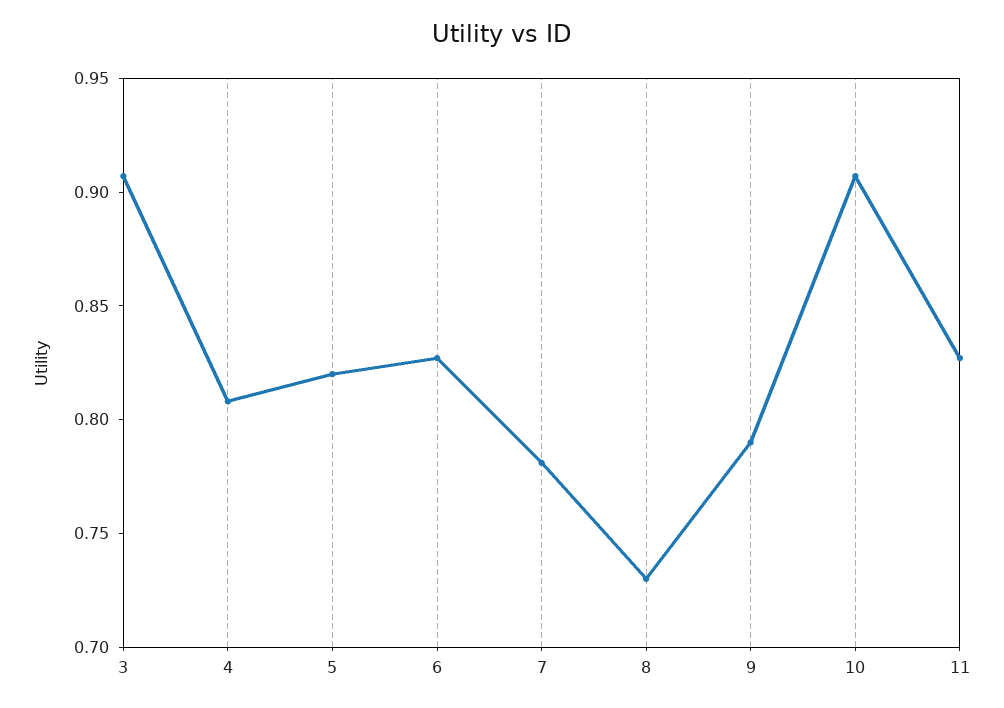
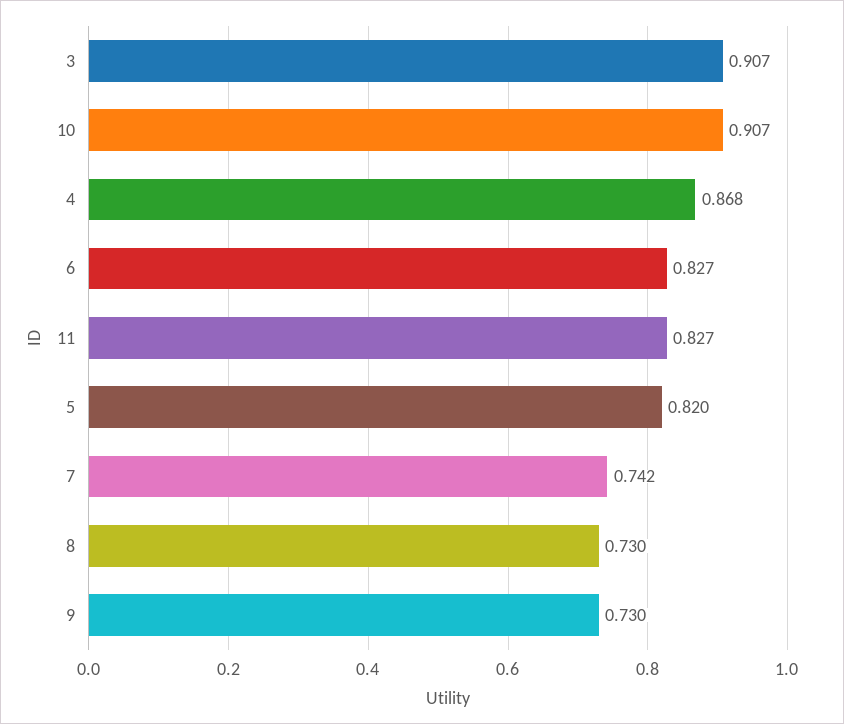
4: 0.81 -> 0.868
7: 0.78 -> 0.742
9: 0.79 -> 0.73

